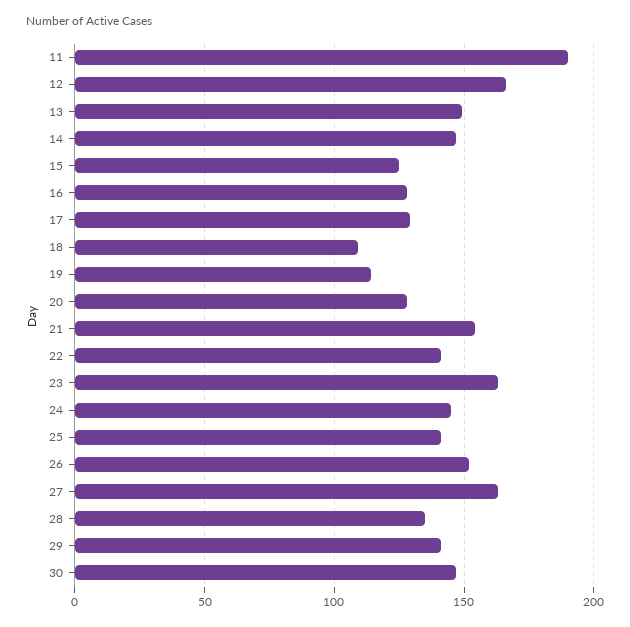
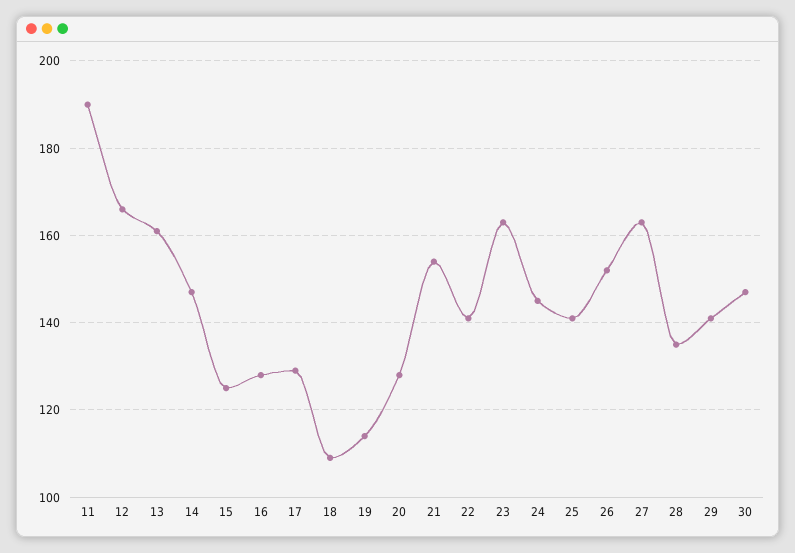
13: 150 -> 160

